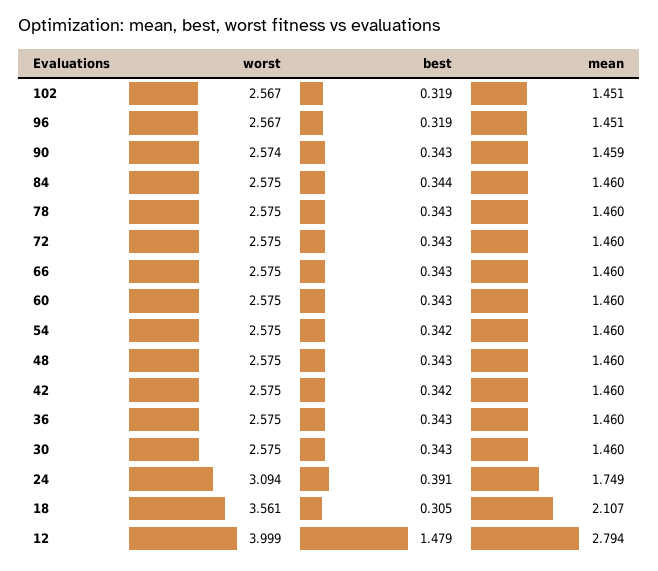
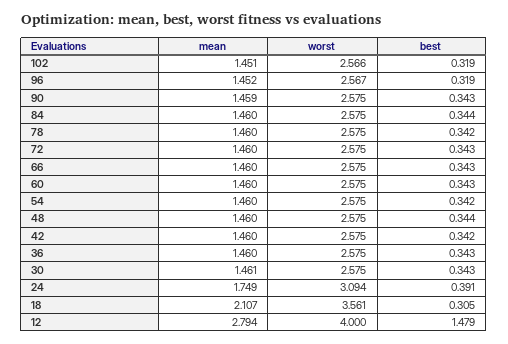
worst, 102: 2.567 -> 2.566
mean, 96: 1.451 -> 1.452
worst, 90: 2.574 -> 2.575
best, 78: 0.343 -> 0.342
best, 48: 0.343 -> 0.344
mean, 30: 1.46 -> 1.461
worst, 12: 3.999 -> 4

